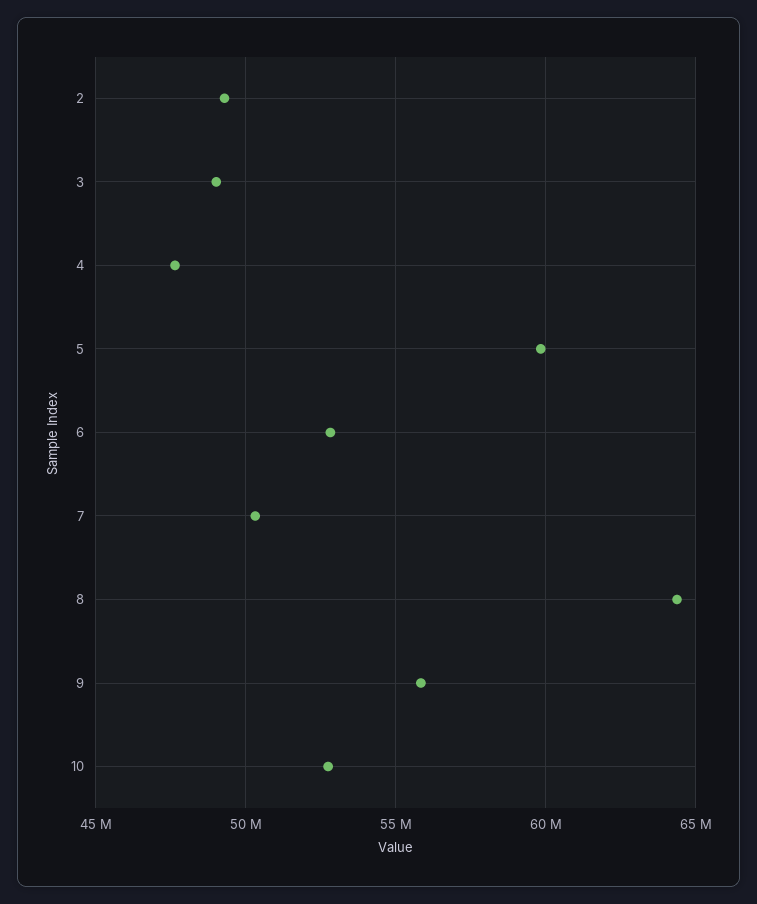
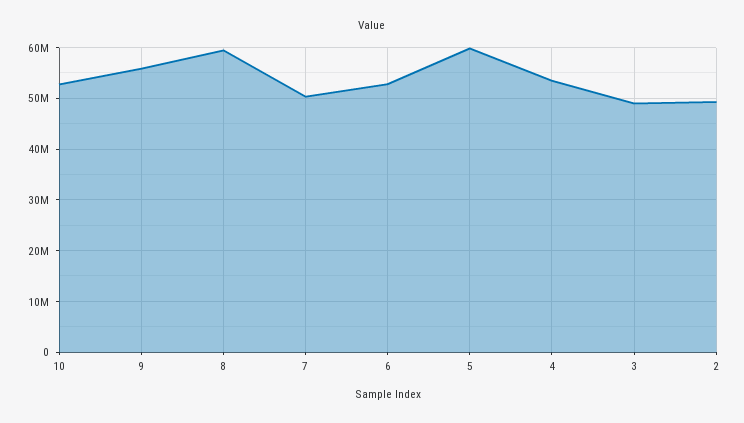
4: 47500000 -> 54000000
8: 64500000 -> 60000000

